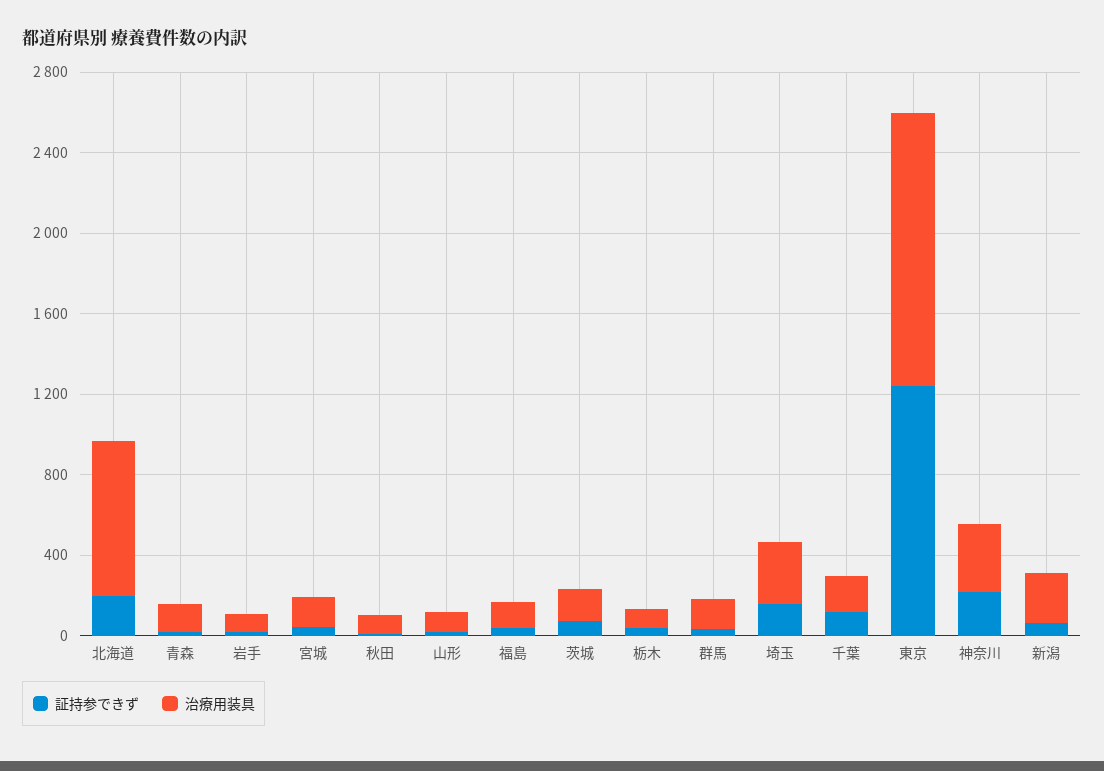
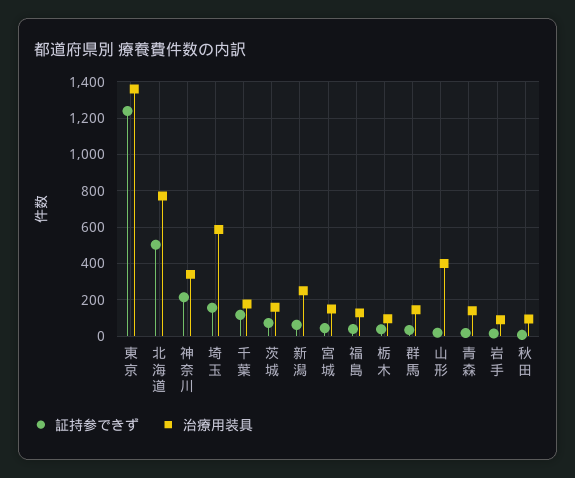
証持参できず, 北海道: 200 -> 500
治療用装具, 山形: 100 -> 400
治療用装具, 埼玉: 300 -> 600

